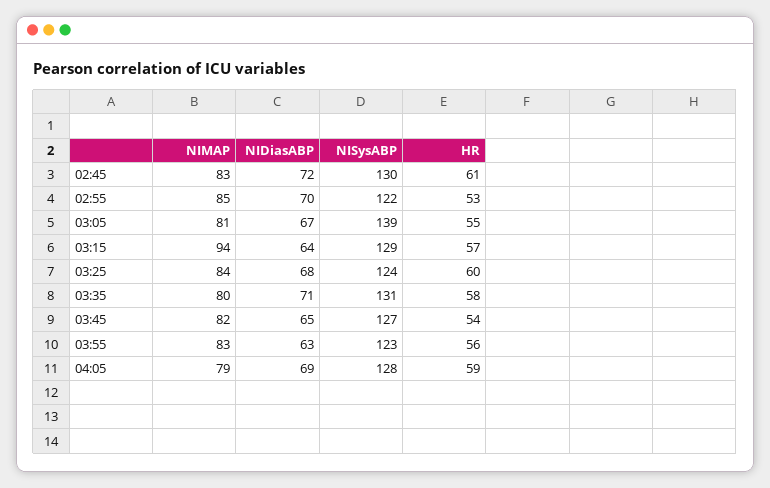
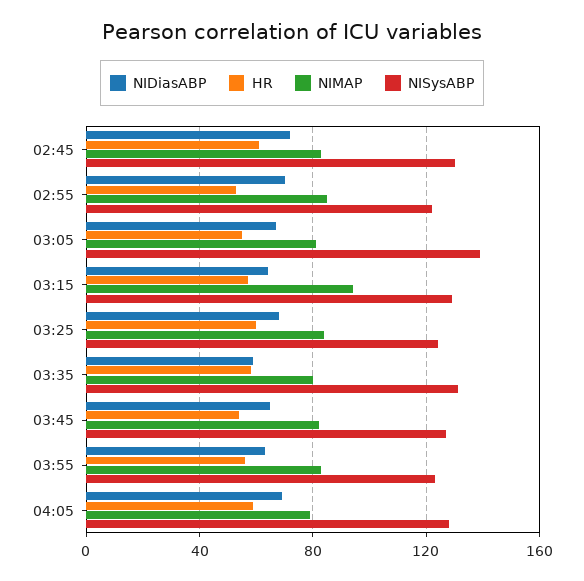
NIDiasABP, 03:35: 71 -> 60

